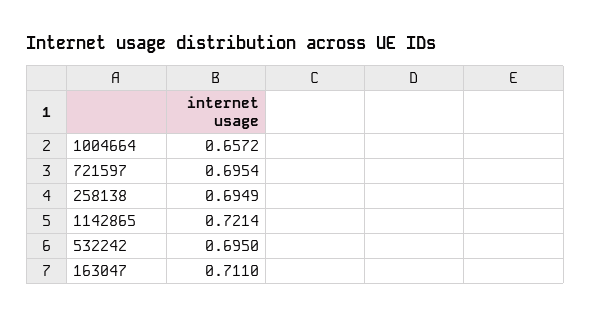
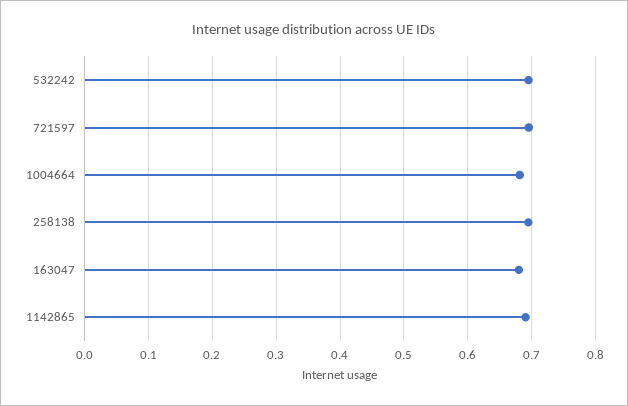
1004664: 0.6572 -> 0.68
1142865: 0.7214 -> 0.69
163047: 0.711 -> 0.68

